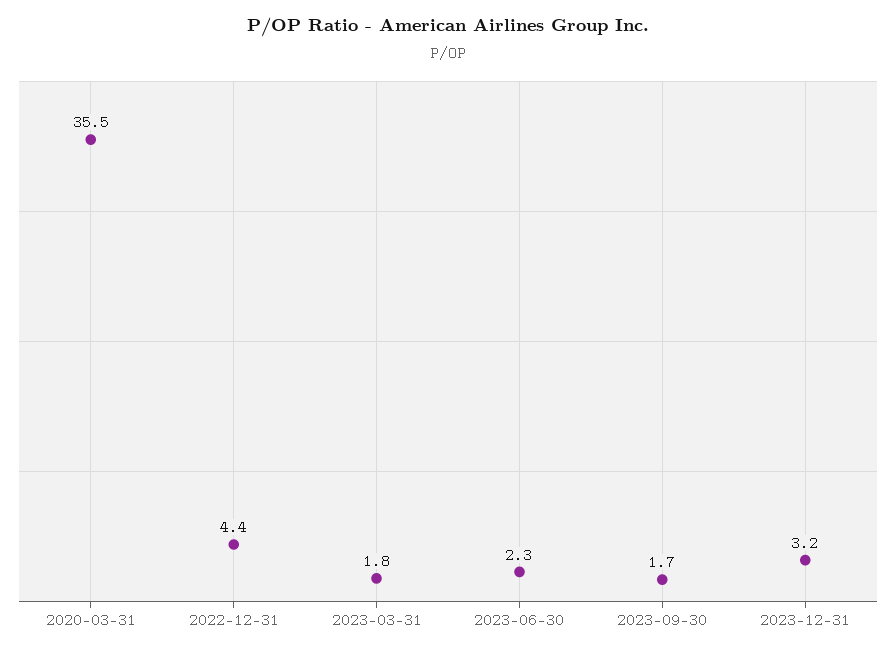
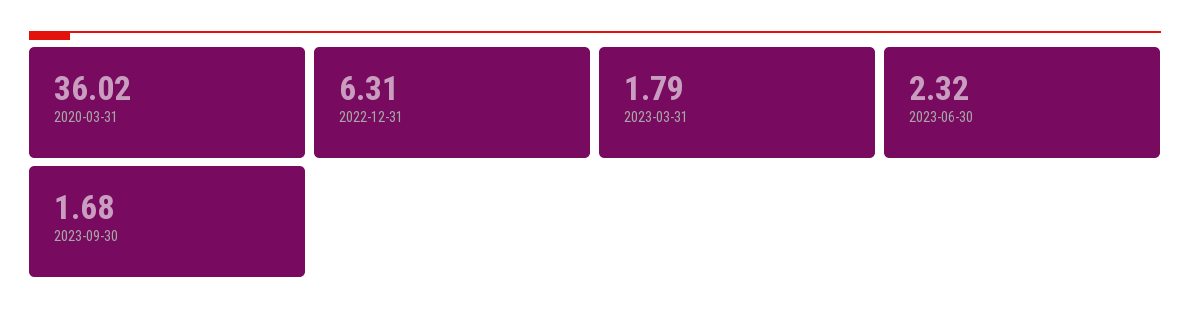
2020-03-31: 35.5 -> 36.02
2022-12-31: 4.4 -> 6.31
2023-12-31: 3.2 -> none

